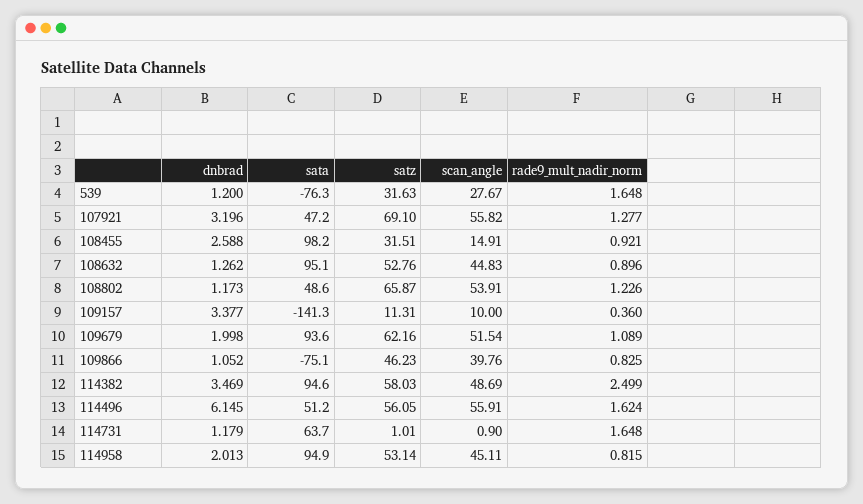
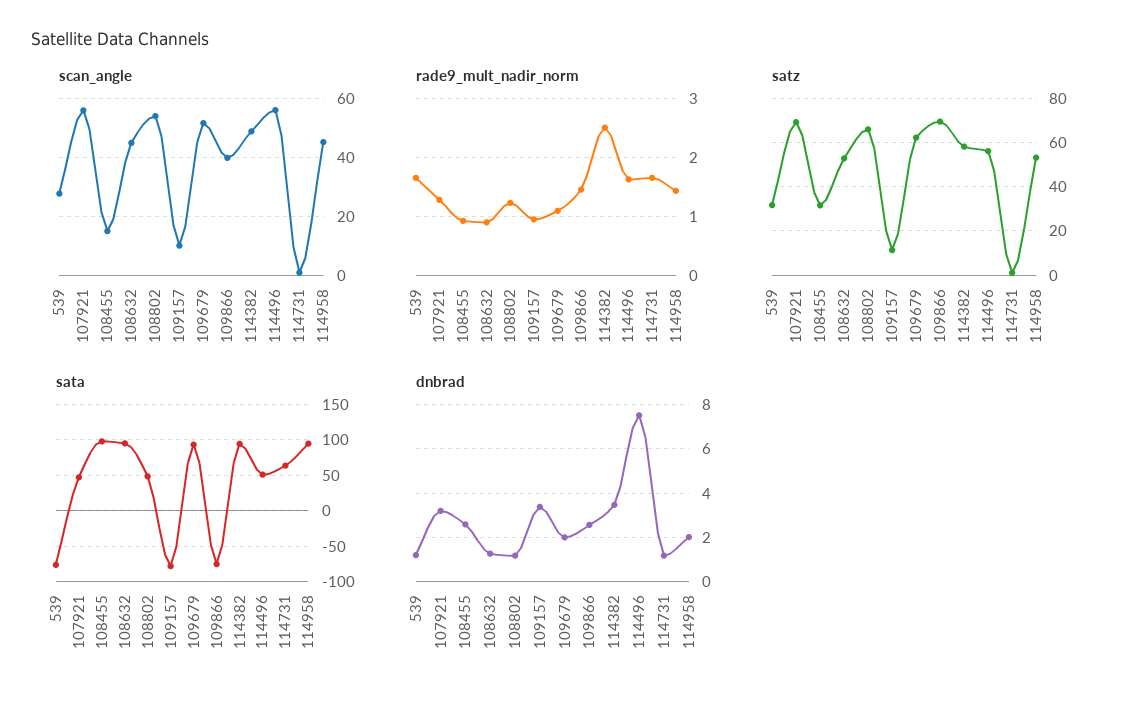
sata, 109157: -141.3 -> -80
rade9_mult_nadir_norm, 109157: 0.36 -> 1
dnbrad, 109866: 1.052 -> 2.5
satz, 109866: 46.23 -> 70
rade9_mult_nadir_norm, 109866: 0.825 -> 1.4
dnbrad, 114496: 6.145 -> 7.5
rade9_mult_nadir_norm, 114958: 0.815 -> 1.4

